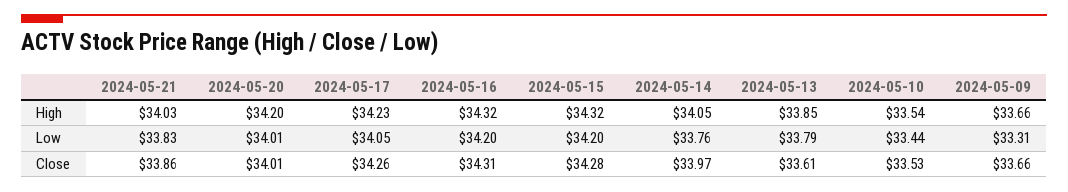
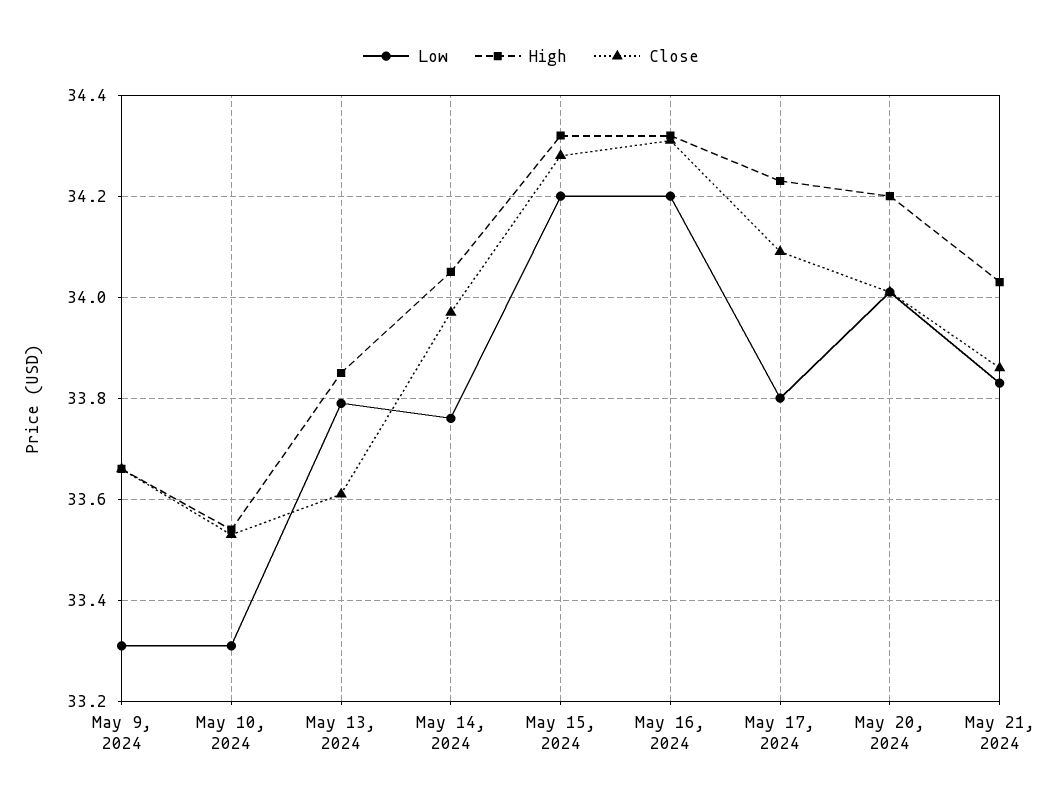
Low, 2024-05-17: 34.05 -> 33.8
Low, 2024-05-10: 33.44 -> 33.3
Close, 2024-05-17: 34.26 -> 34.1

